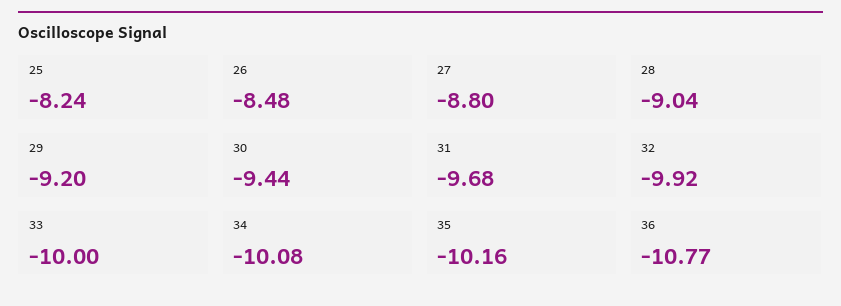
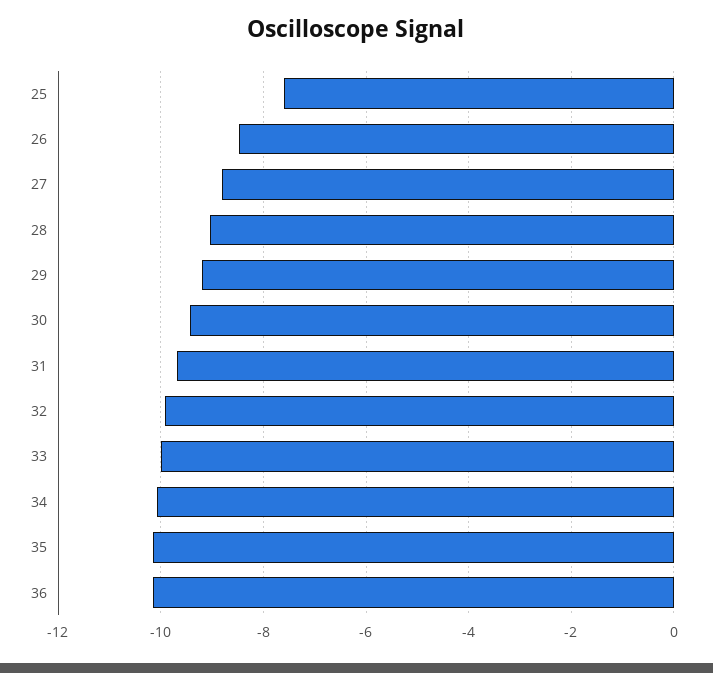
25: -8.24 -> -7.6
36: -10.77 -> -10.2

